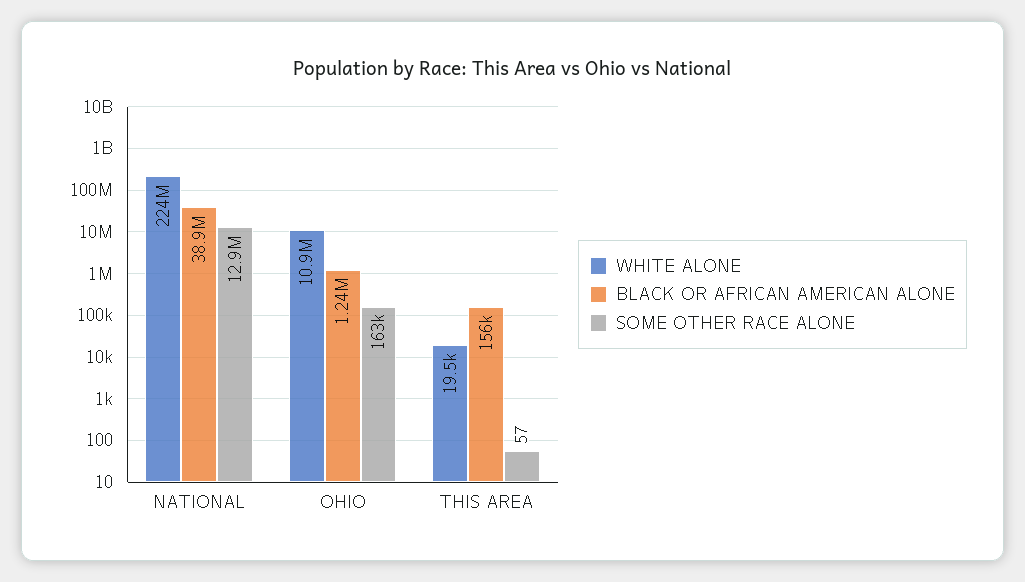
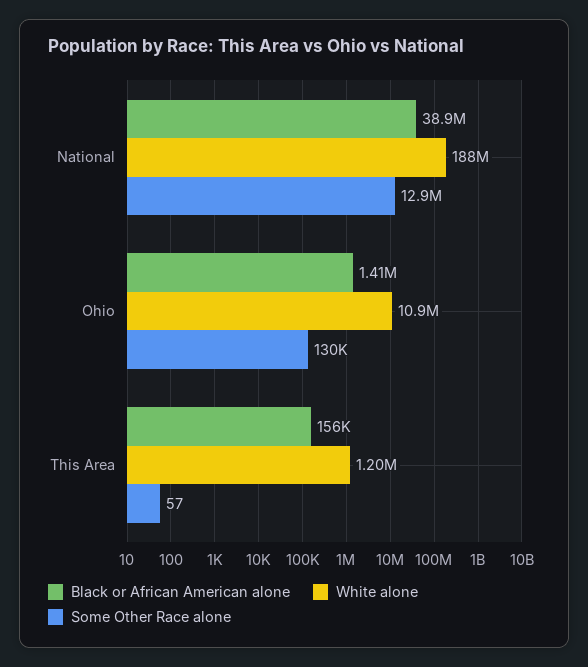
WHITE ALONE, NATIONAL: 224000000 -> 188000000
BLACK OR AFRICAN AMERICAN ALONE, OHIO: 1240000 -> 1410000
SOME OTHER RACE ALONE, OHIO: 163000 -> 130000
WHITE ALONE, THIS AREA: 19500 -> 1200000

